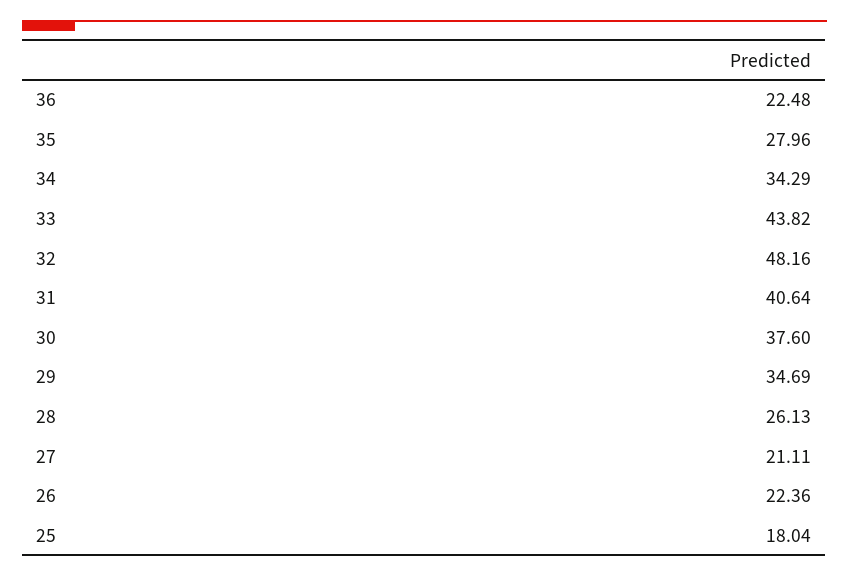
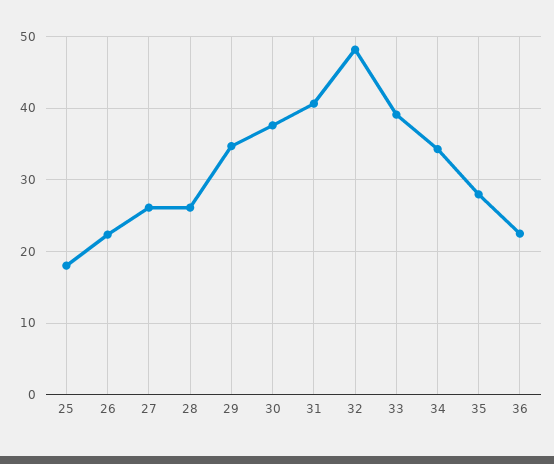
33: 43.82 -> 39
27: 21.11 -> 26

